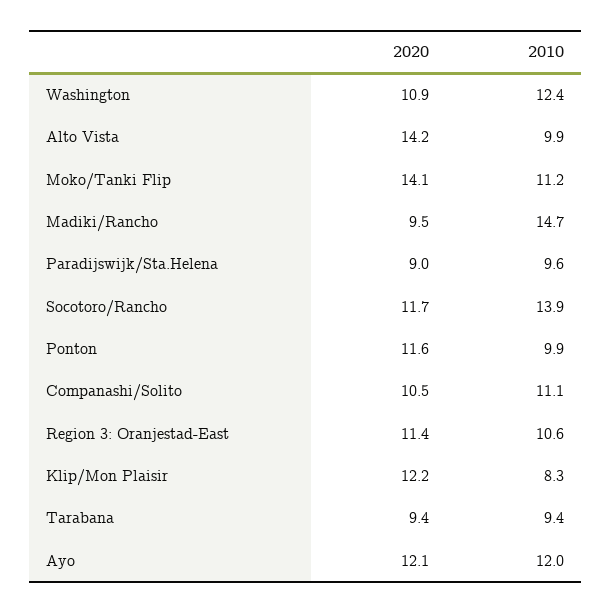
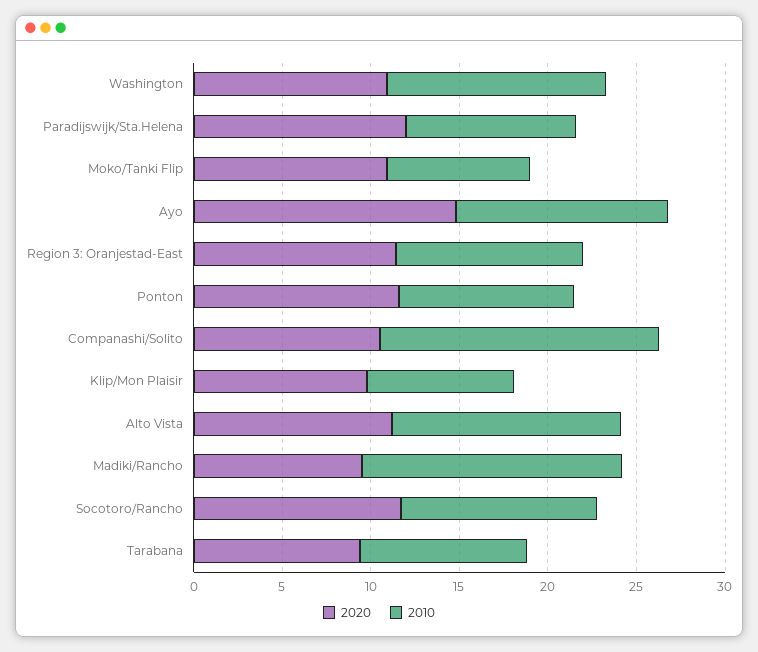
2020, Alto Vista: 14.2 -> 11
2010, Alto Vista: 9.9 -> 13
2020, Moko/Tanki Flip: 14.1 -> 11
2010, Moko/Tanki Flip: 11.2 -> 8
2020, Paradijswijk/Sta.Helena: 9 -> 12
2010, Socotoro/Rancho: 13.9 -> 11
2010, Companashi/Solito: 11.1 -> 16
2020, Klip/Mon Plaisir: 12.2 -> 10
2020, Ayo: 12.1 -> 15

